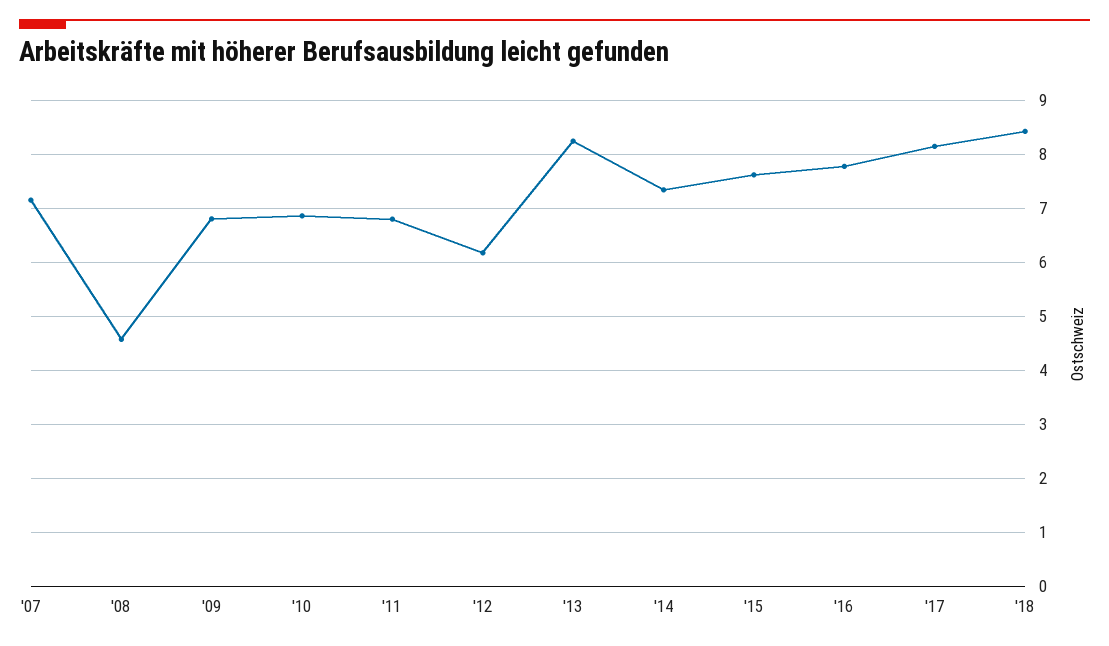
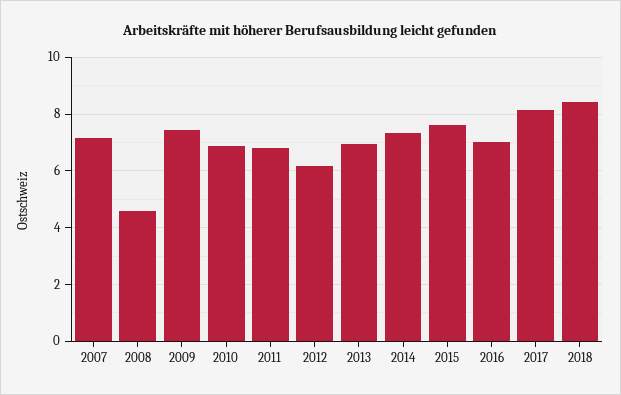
'09: 6.8 -> 7.5
'13: 8.2 -> 7
'16: 7.8 -> 7

